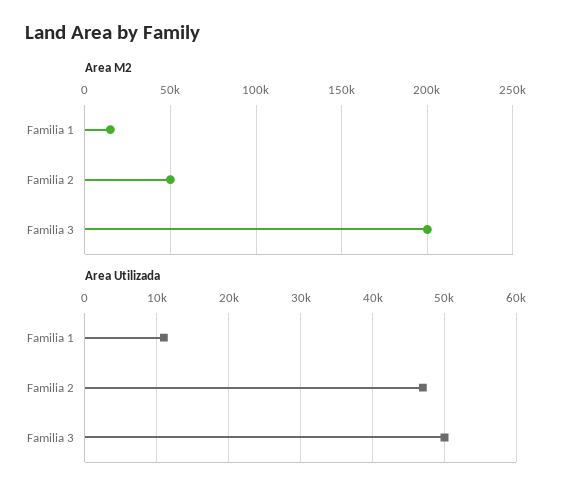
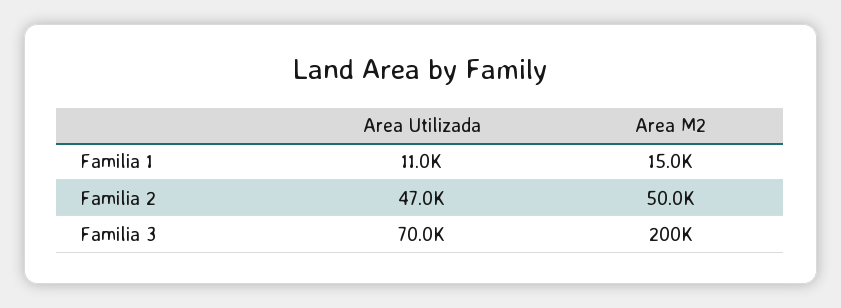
Area Utilizada, Familia 3: 50000 -> 70000

